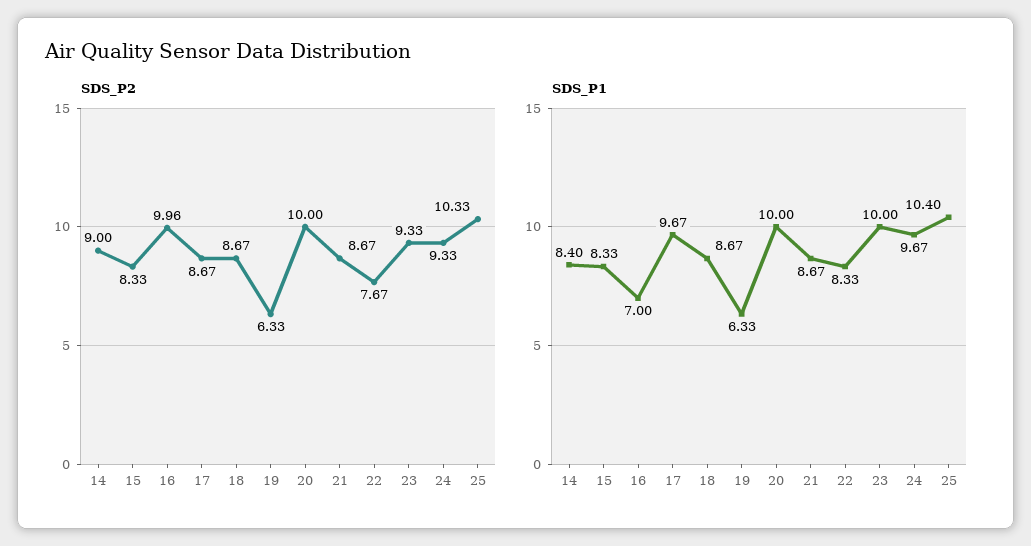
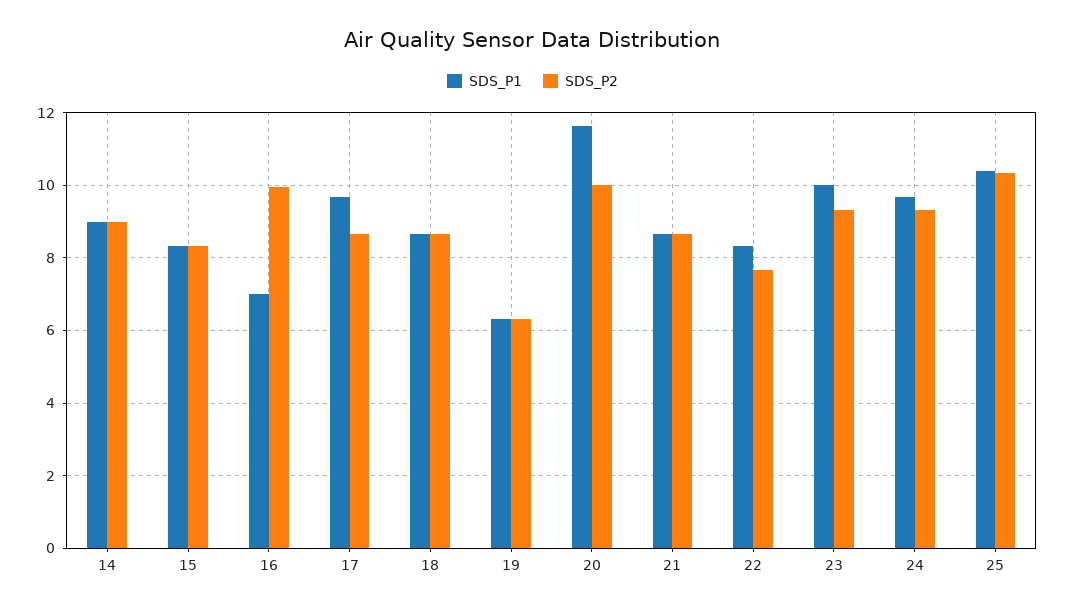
SDS_P1, 14: 8.4 -> 9
SDS_P1, 20: 10 -> 11.6

